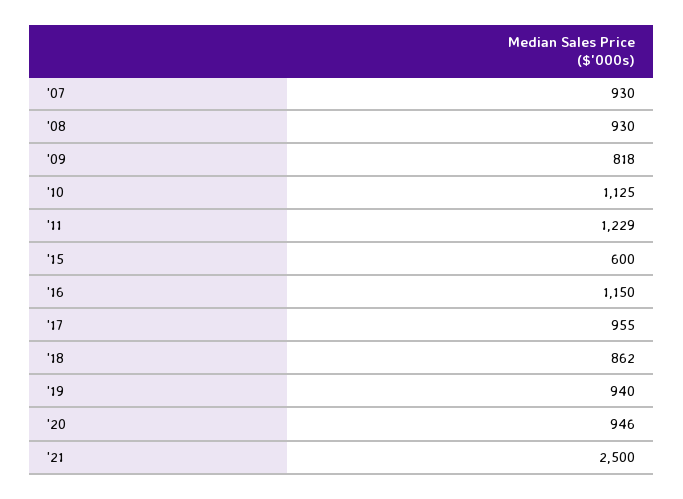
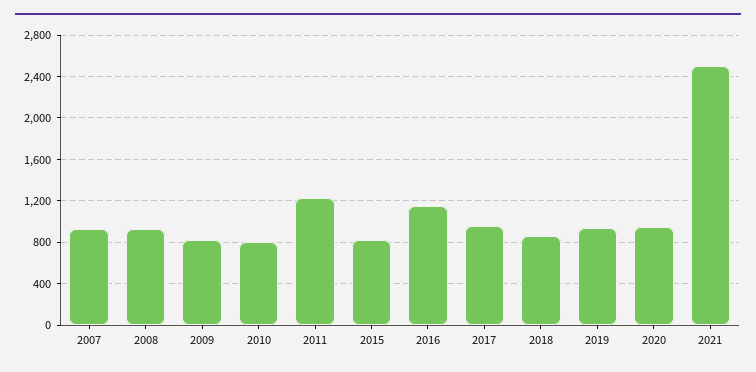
'10: 1125 -> 800
'15: 600 -> 800

